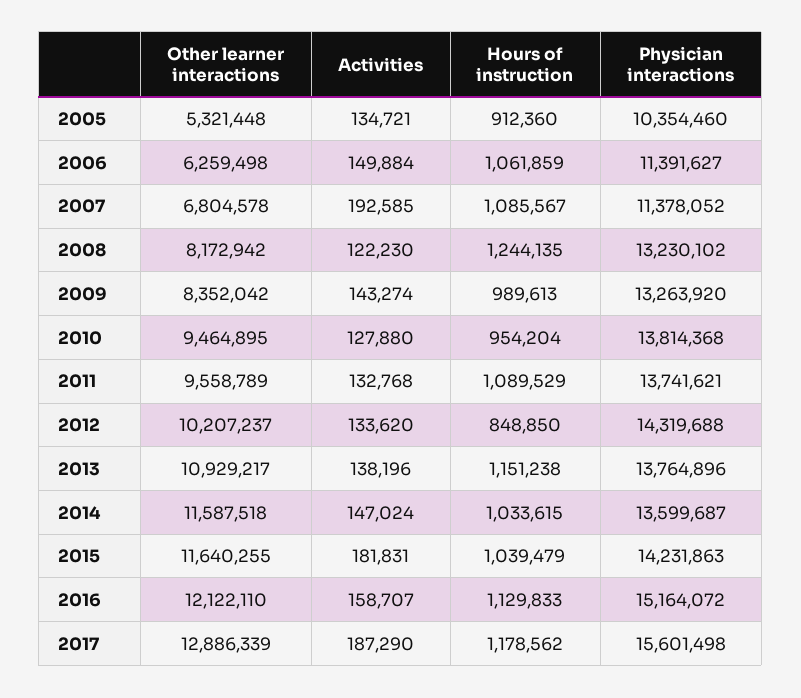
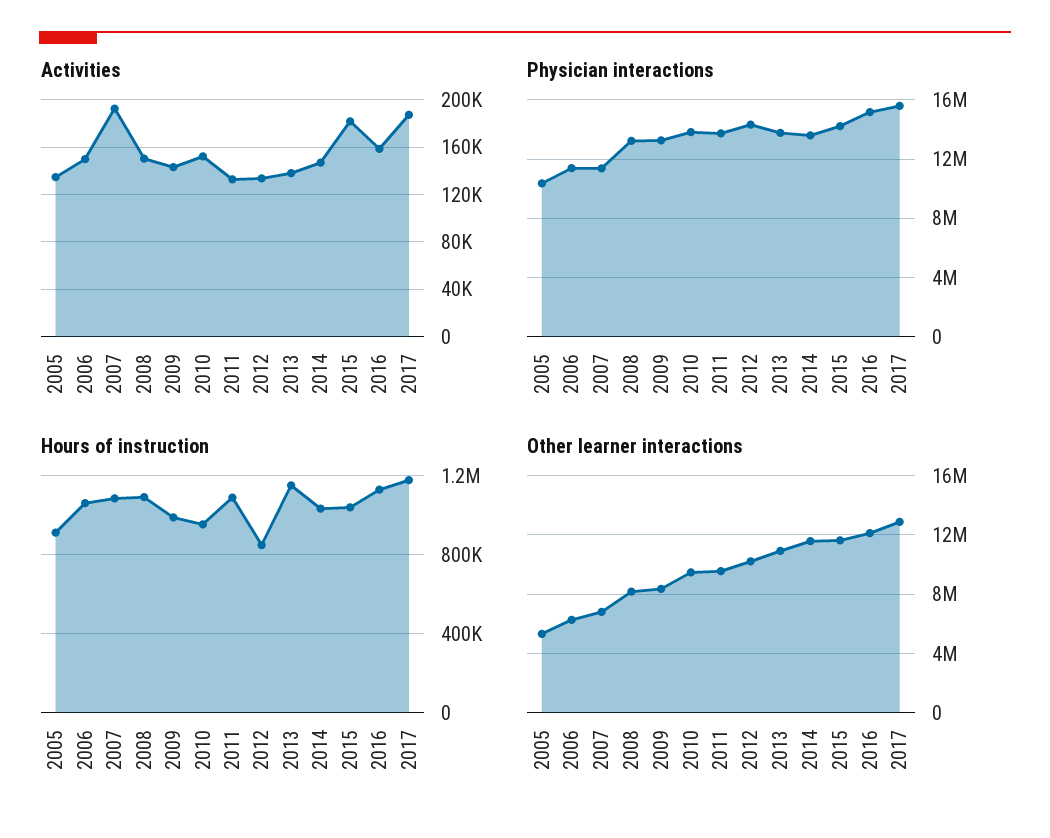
Activities, 2008: 122230 -> 150000
Hours of instruction, 2008: 1244135 -> 1100000
Activities, 2010: 127880 -> 150000

